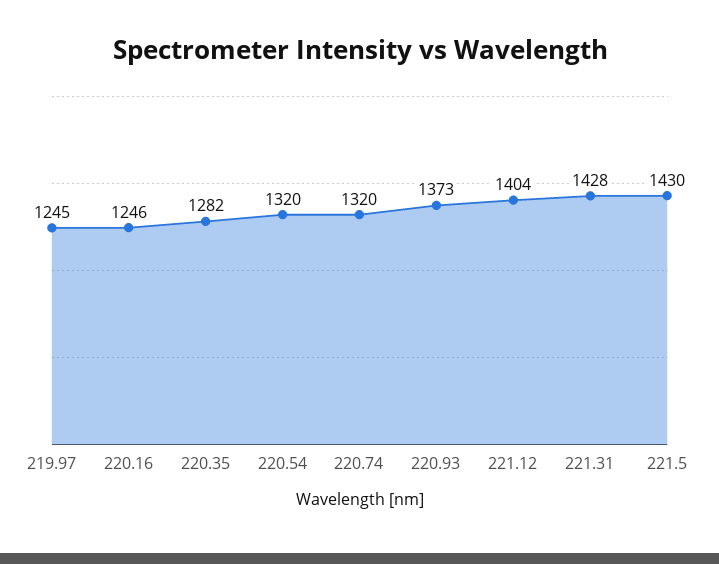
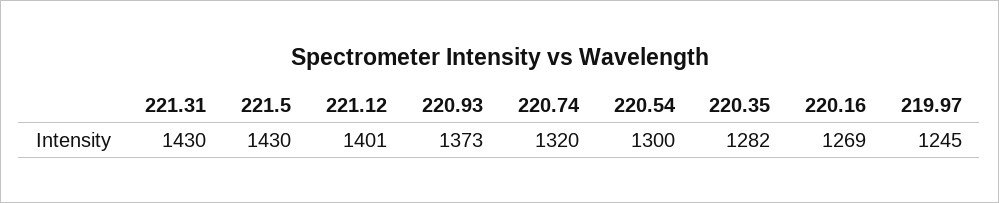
220.16: 1246 -> 1269
220.54: 1320 -> 1300
221.12: 1404 -> 1401
221.31: 1428 -> 1430

